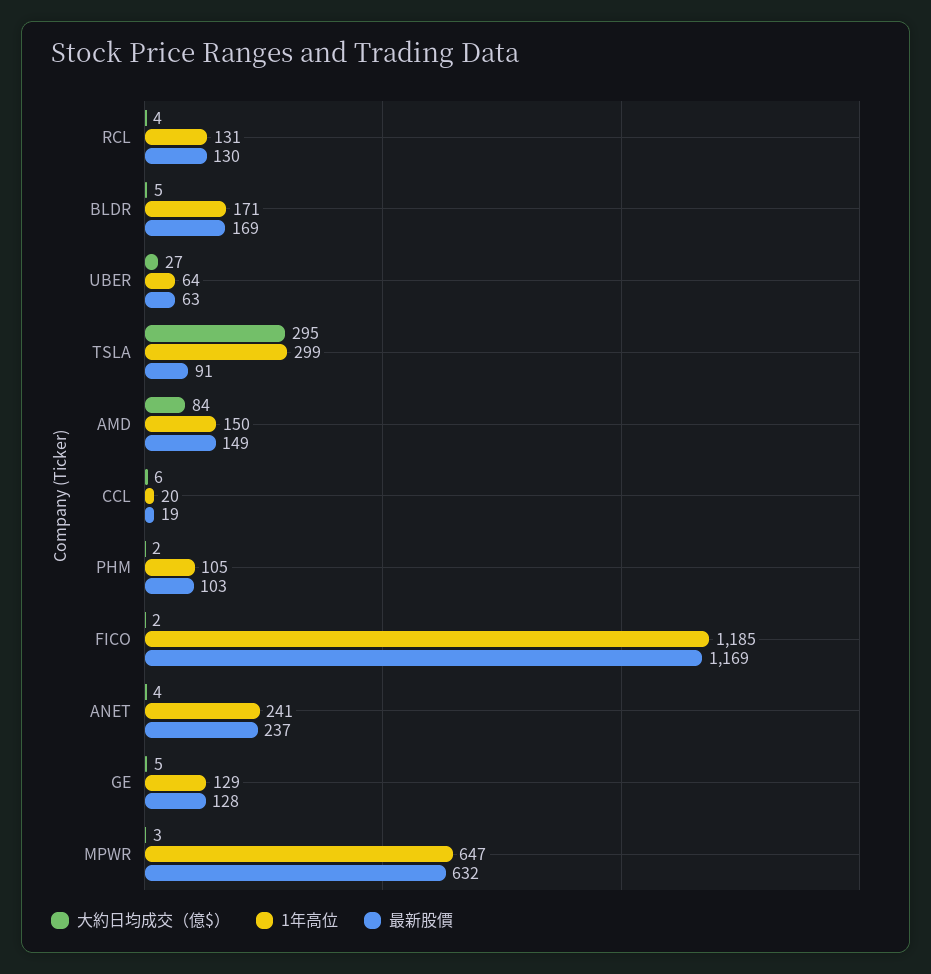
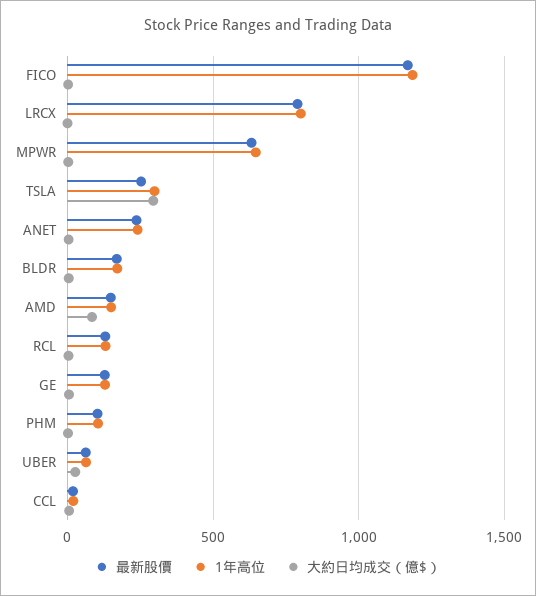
最新股價, TSLA: 91 -> 250
最新股價, LRCX: none -> 800
1年高位, LRCX: none -> 800
大約日均成交（億$）, LRCX: none -> 0

